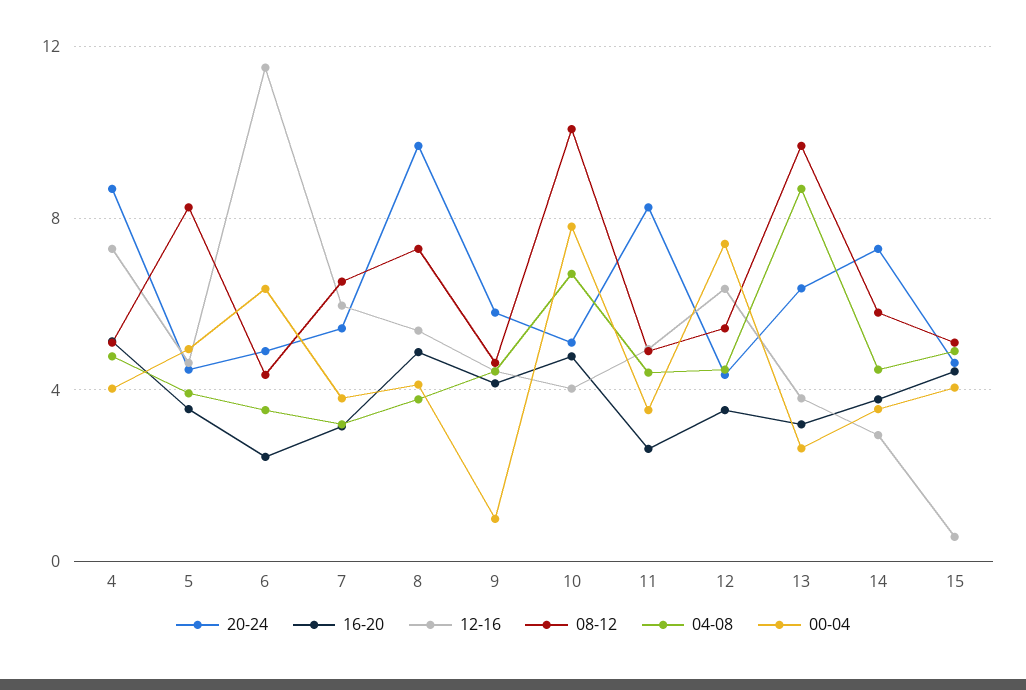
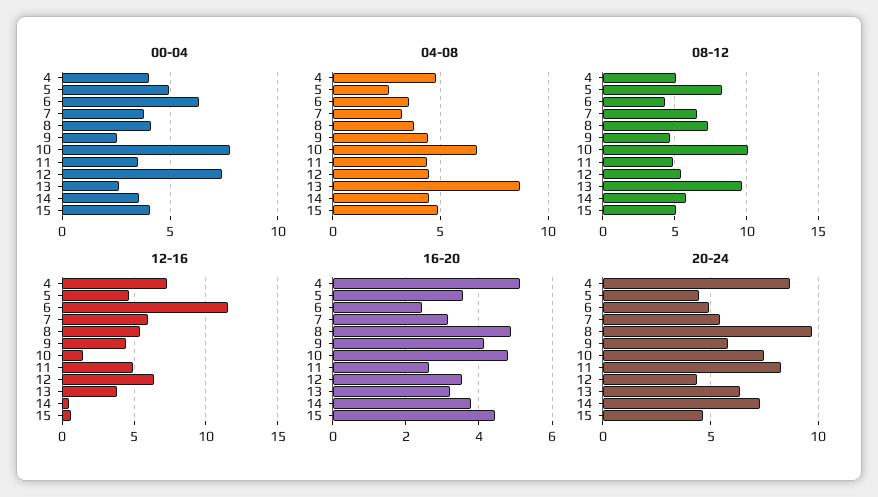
04-08, 5: 4 -> 2.5
00-04, 9: 1 -> 2.5
20-24, 10: 5 -> 7.5
12-16, 10: 4 -> 1.5
12-16, 14: 3 -> 0.5

